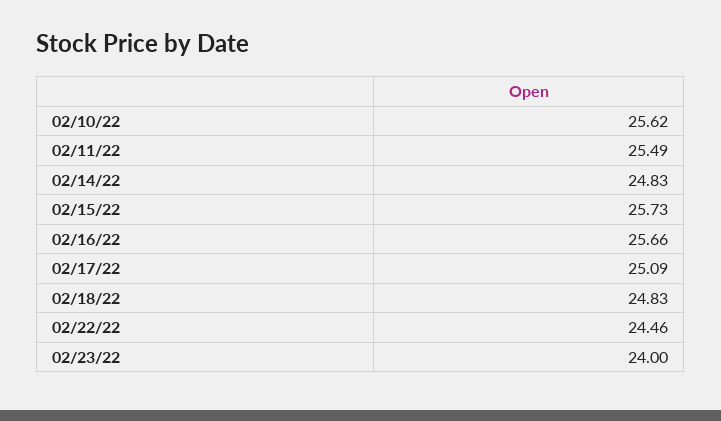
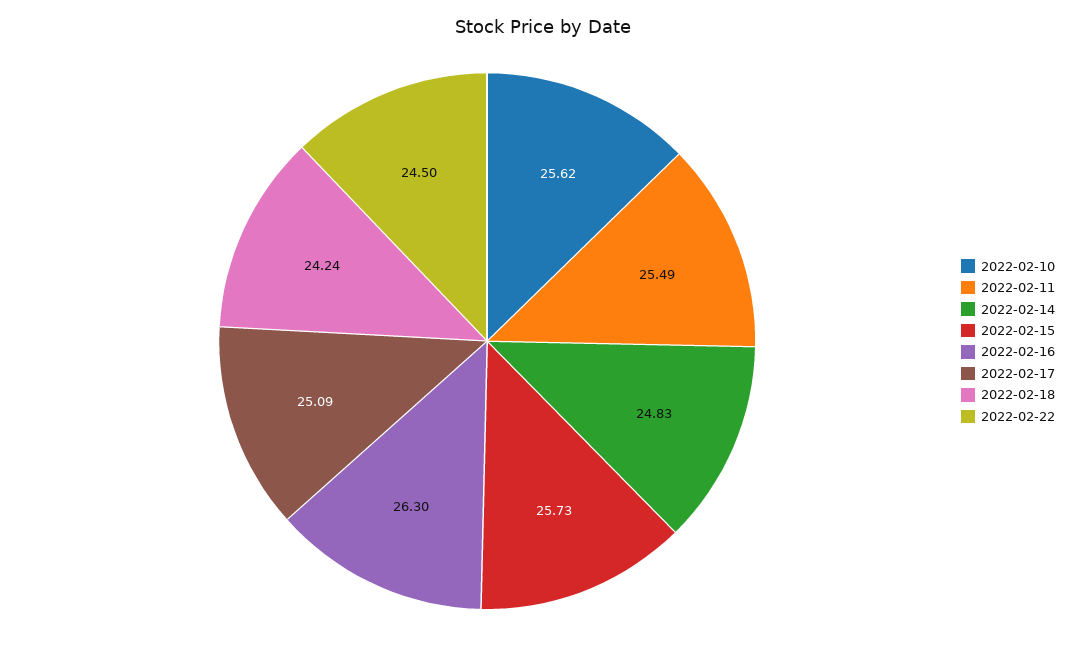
02/16/22: 25.66 -> 26.3
02/18/22: 24.83 -> 24.24
02/22/22: 24.46 -> 24.5
02/23/22: 24 -> none

